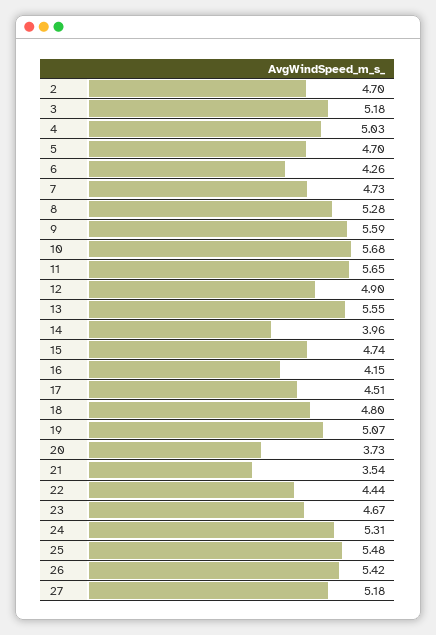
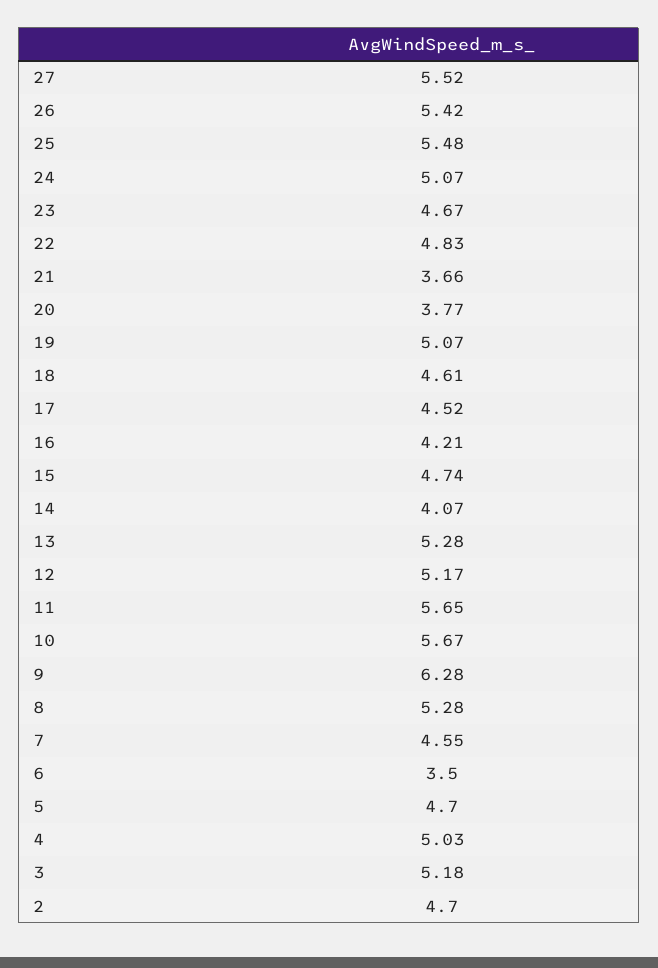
6: 4.26 -> 3.5
7: 4.73 -> 4.55
9: 5.59 -> 6.28
10: 5.68 -> 5.67
12: 4.9 -> 5.17
13: 5.55 -> 5.28
14: 3.96 -> 4.07
16: 4.15 -> 4.21
17: 4.51 -> 4.52
18: 4.8 -> 4.61
20: 3.73 -> 3.77
21: 3.54 -> 3.66
22: 4.44 -> 4.83
24: 5.31 -> 5.07
27: 5.18 -> 5.52

